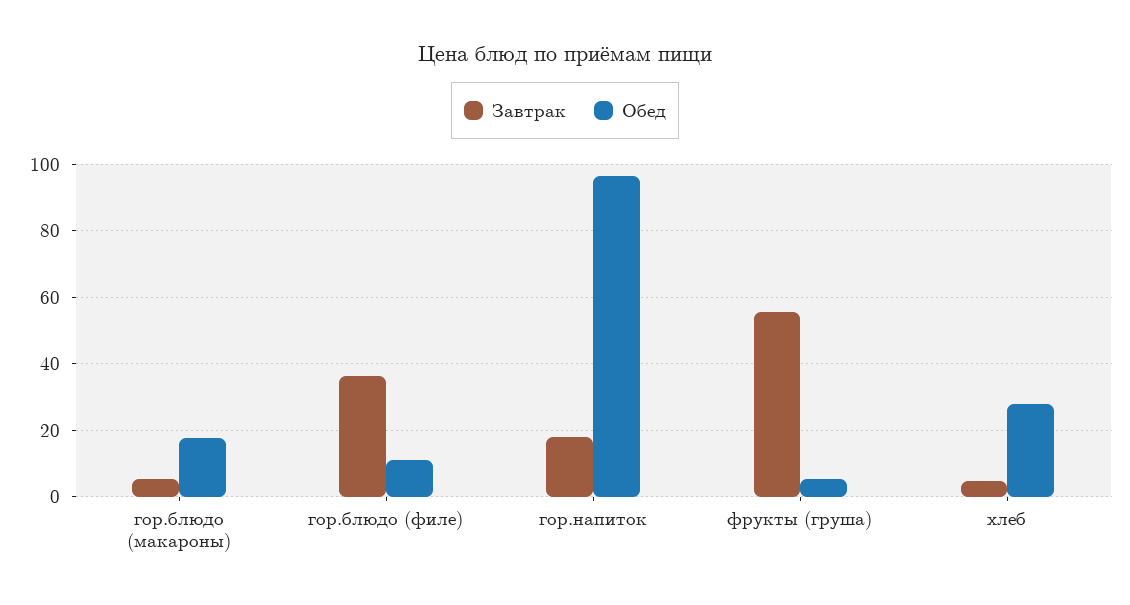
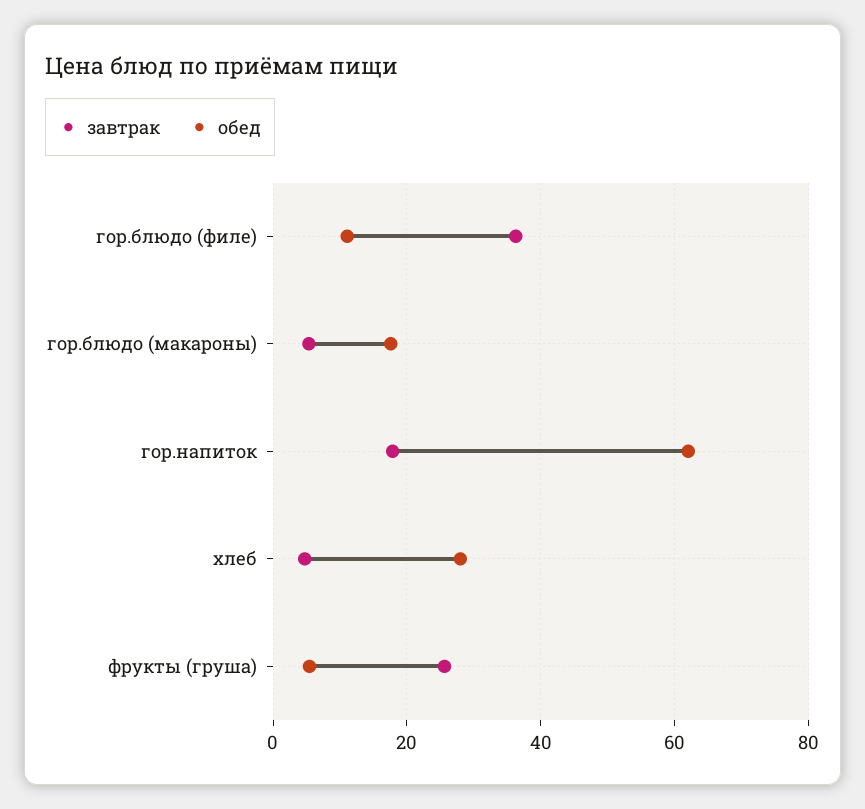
Обед, гор.напиток: 96 -> 62
Завтрак, фрукты (груша): 56 -> 26

